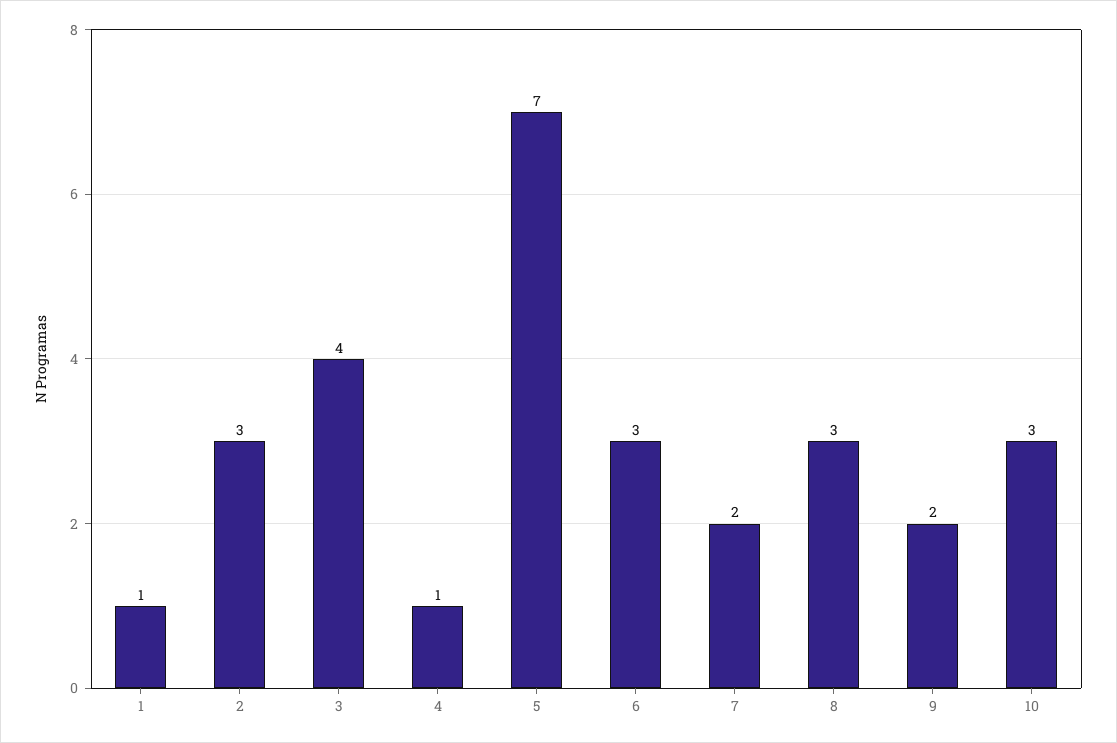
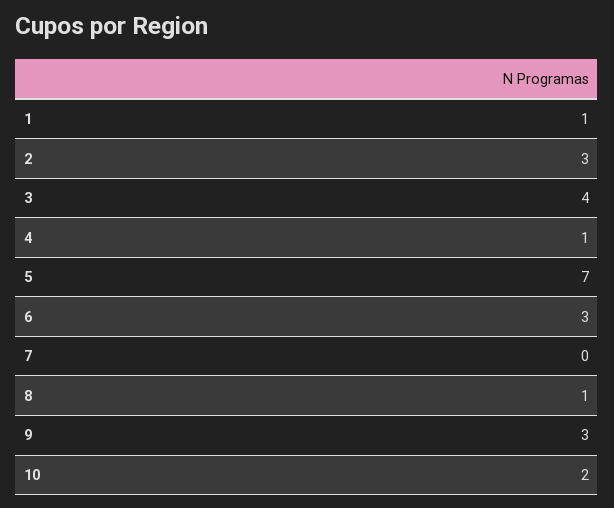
7: 2 -> 0
8: 3 -> 1
9: 2 -> 3
10: 3 -> 2

